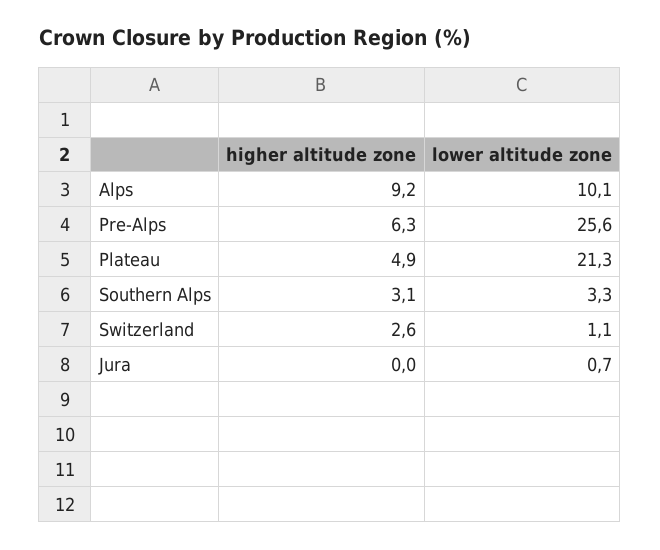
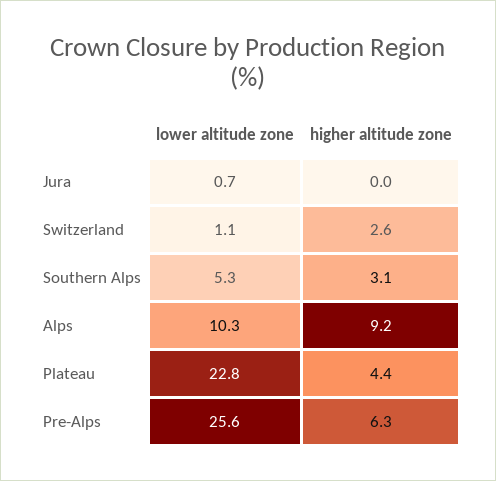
lower altitude zone, Alps: 10.1 -> 10.3
higher altitude zone, Plateau: 4.9 -> 4.4
lower altitude zone, Plateau: 21.3 -> 22.8
lower altitude zone, Southern Alps: 3.3 -> 5.3

